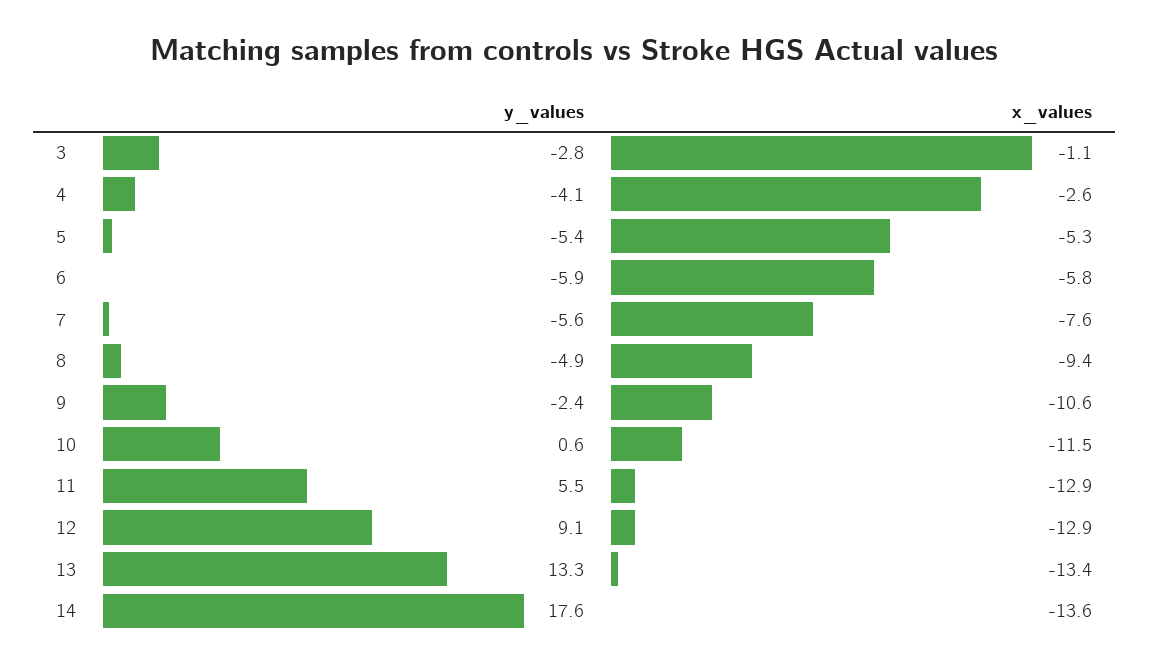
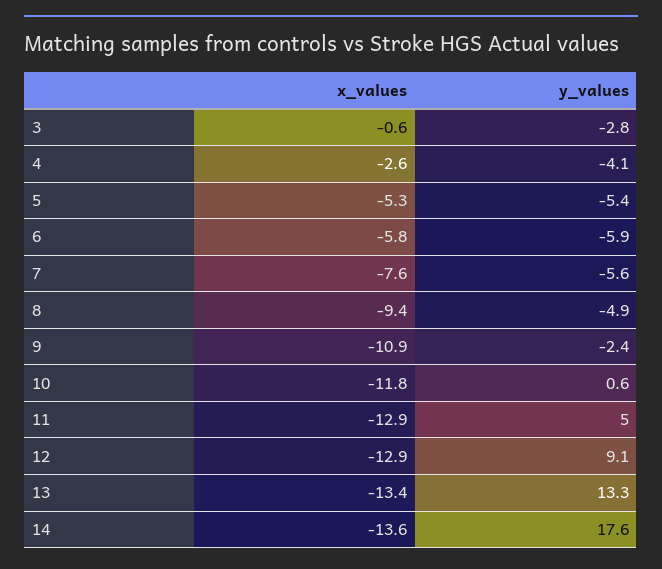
x_values, 3: -1.1 -> -0.6
x_values, 9: -10.6 -> -10.9
x_values, 10: -11.5 -> -11.8
y_values, 11: 5.5 -> 5

